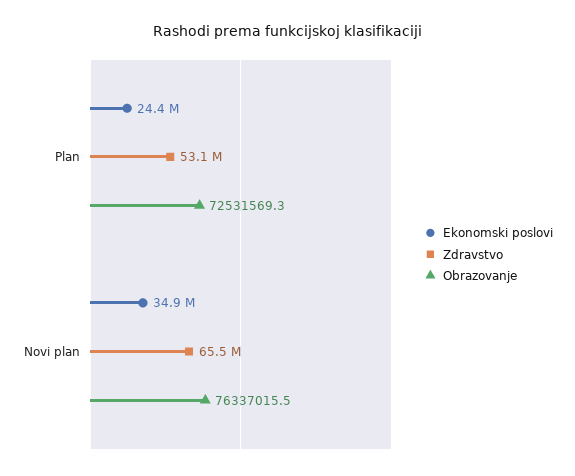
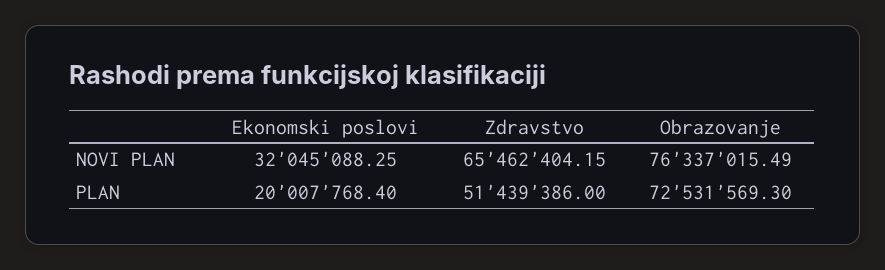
Ekonomski poslovi, Plan: 24400000 -> 20007768.4
Zdravstvo, Plan: 53100000 -> 51439386
Ekonomski poslovi, Novi plan: 34900000 -> 32045088.25

